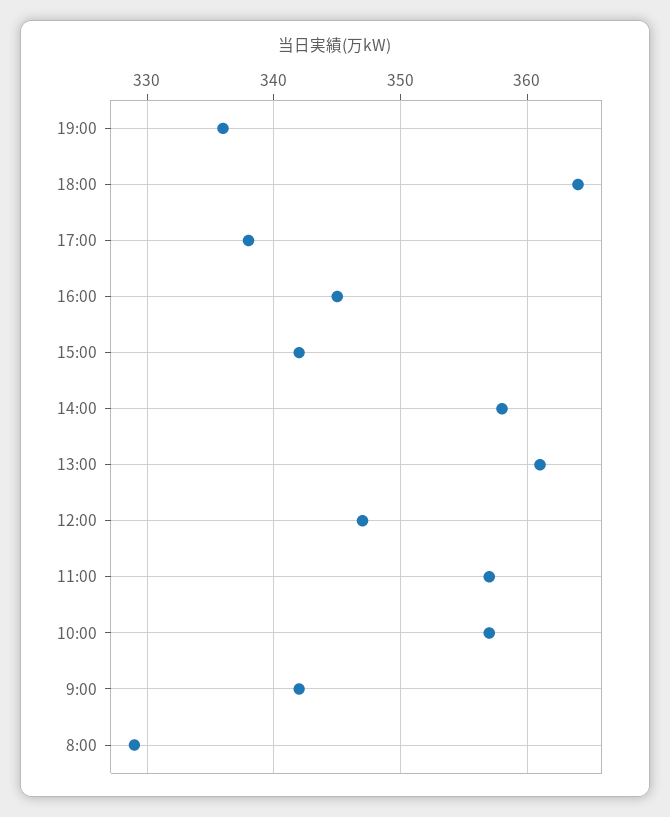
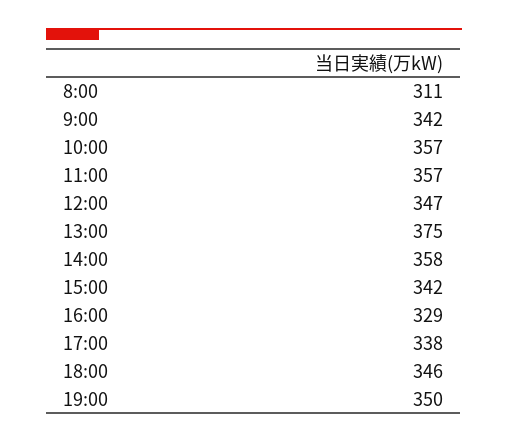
19:00: 336 -> 350
18:00: 364 -> 346
16:00: 345 -> 329
13:00: 361 -> 375
8:00: 329 -> 311

